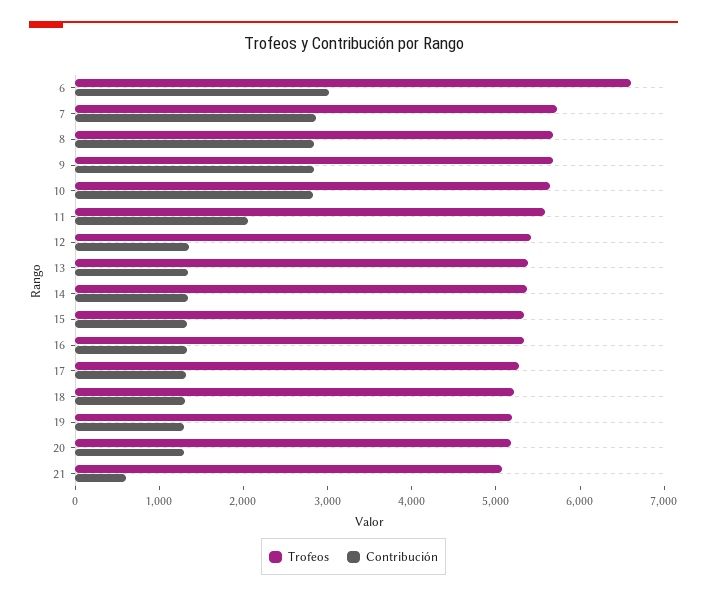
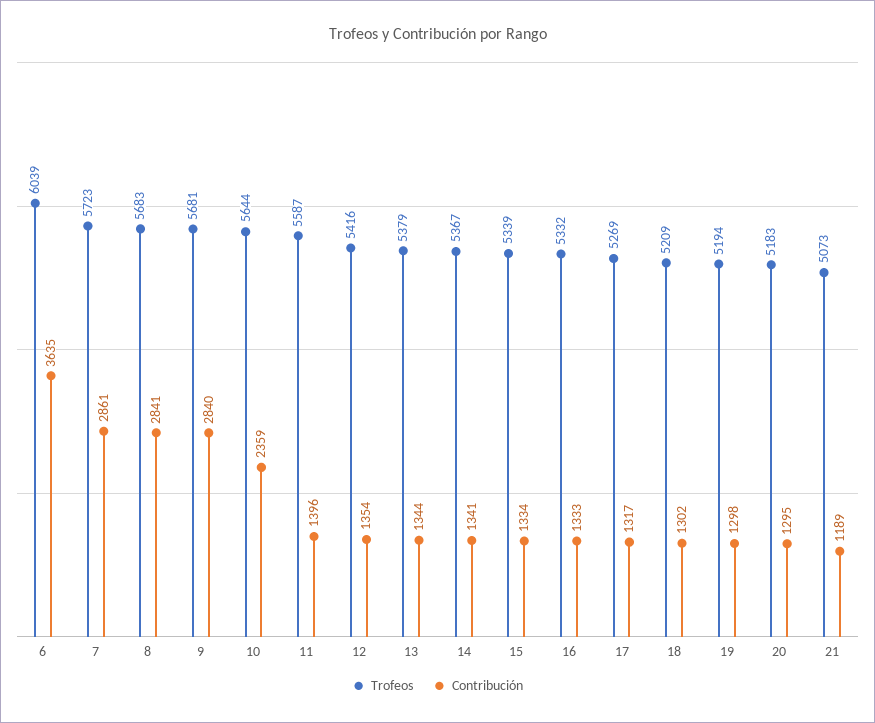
Trofeos, 6: 6600 -> 6039
Contribución, 6: 3000 -> 3635
Contribución, 10: 2800 -> 2359
Contribución, 11: 2000 -> 1396
Contribución, 21: 600 -> 1189

